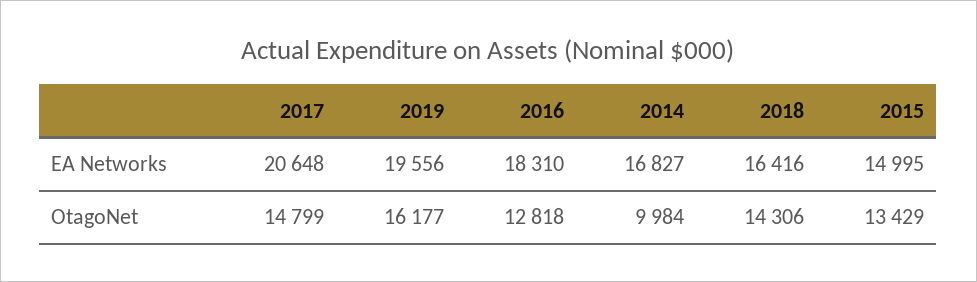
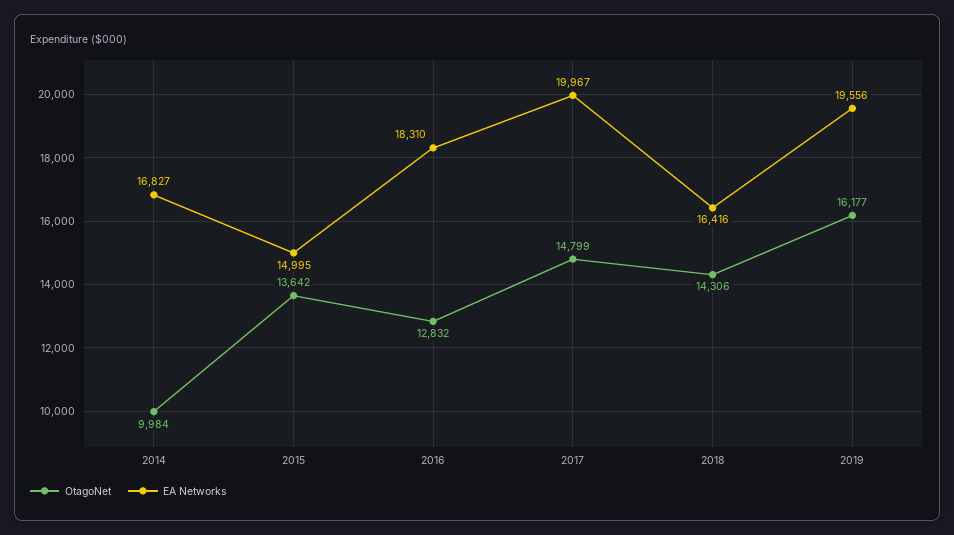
EA Networks, 2017: 20648 -> 19967
OtagoNet, 2016: 12818 -> 12832
OtagoNet, 2015: 13429 -> 13642

